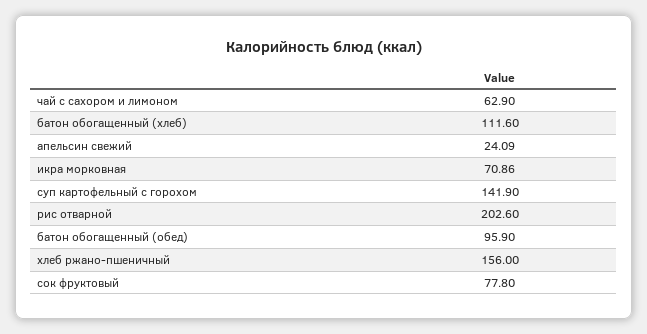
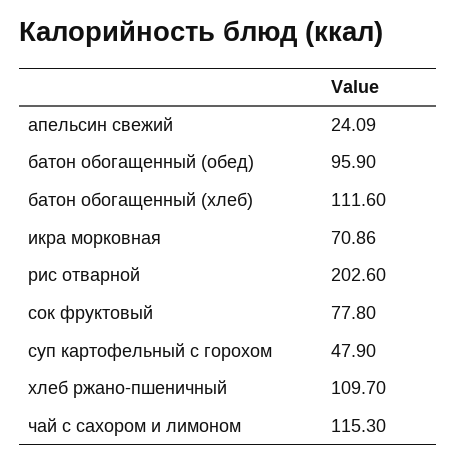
чай с сахором и лимоном: 62.9 -> 115.3
суп картофельный с горохом: 141.9 -> 47.9
хлеб ржано-пшеничный: 156 -> 109.7

